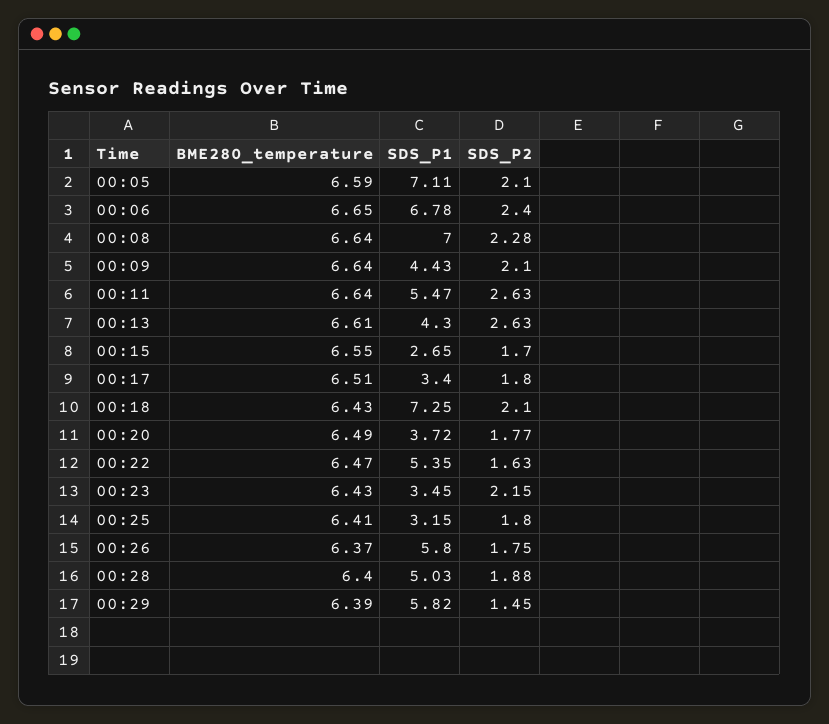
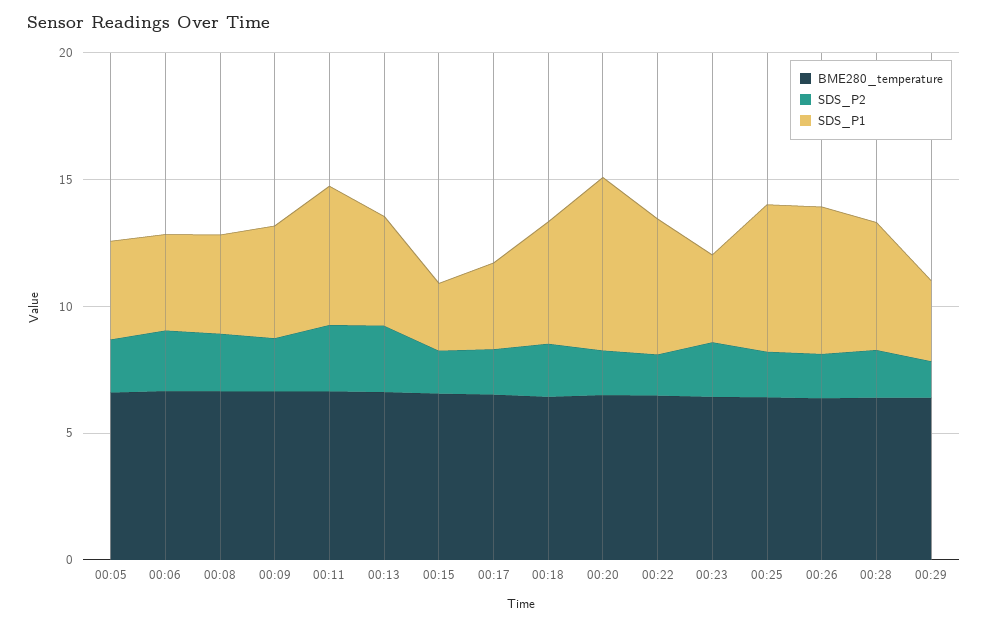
SDS_P1, 00:05: 7.11 -> 4
SDS_P1, 00:06: 6.78 -> 4
SDS_P1, 00:08: 7 -> 4
SDS_P1, 00:18: 7.25 -> 5
SDS_P1, 00:20: 3.72 -> 7
SDS_P1, 00:25: 3.15 -> 6
SDS_P1, 00:29: 5.82 -> 3

